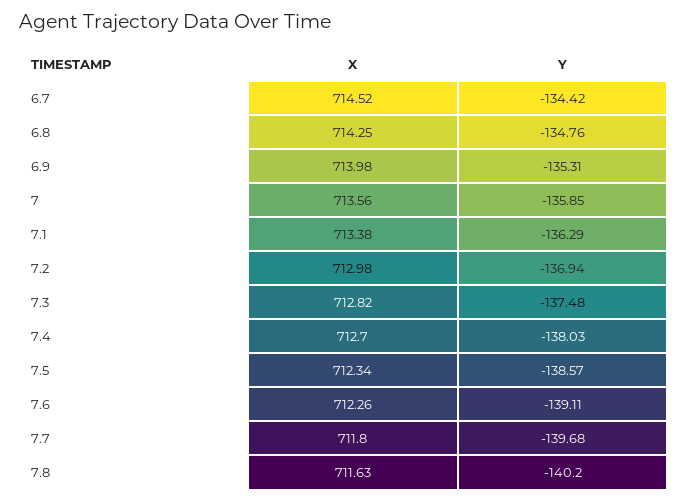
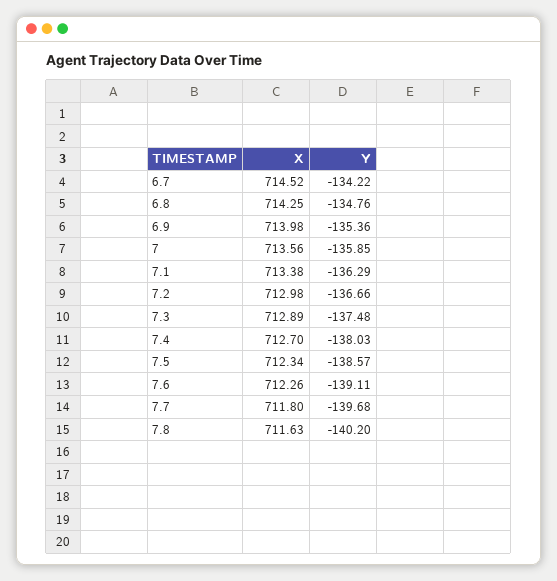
Y, 6.7: -134.42 -> -134.22
Y, 6.9: -135.31 -> -135.36
Y, 7.2: -136.94 -> -136.66
X, 7.3: 712.82 -> 712.89

